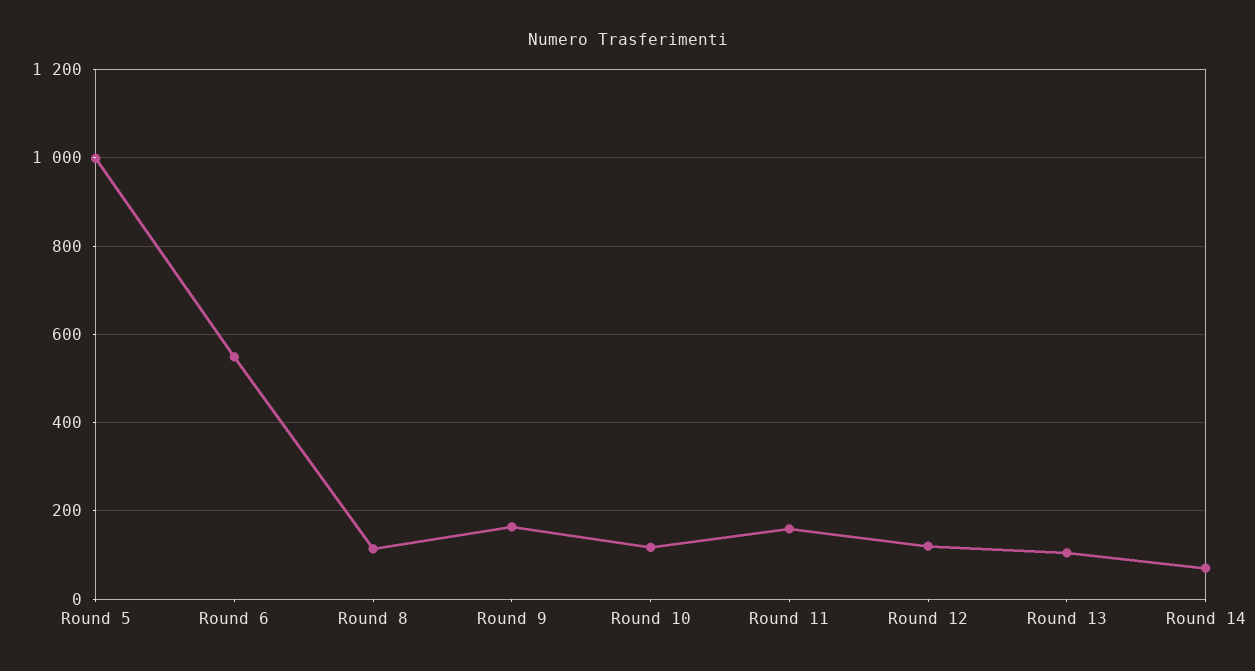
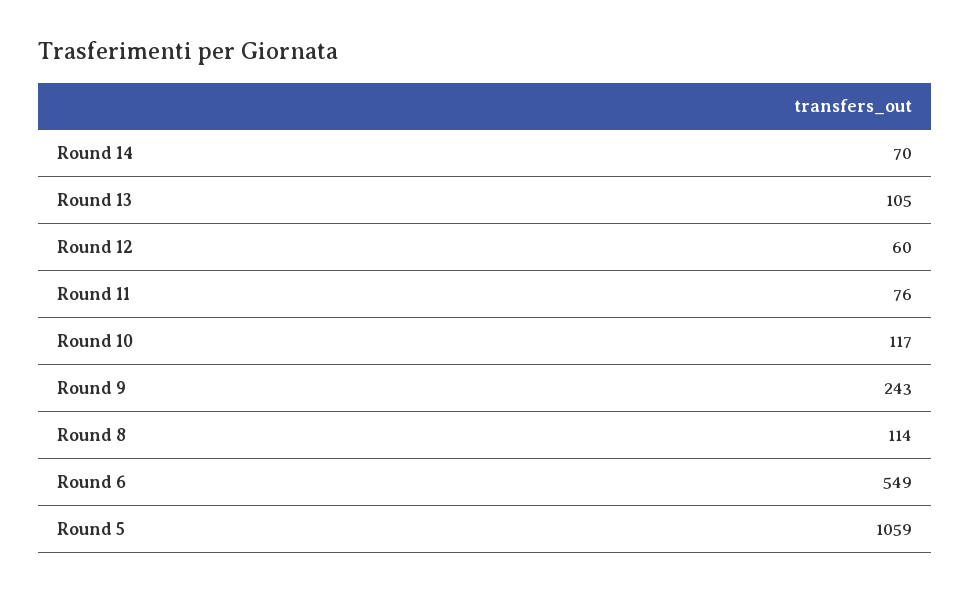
Round 5: 1000 -> 1059
Round 9: 160 -> 243
Round 11: 160 -> 76
Round 12: 120 -> 60

